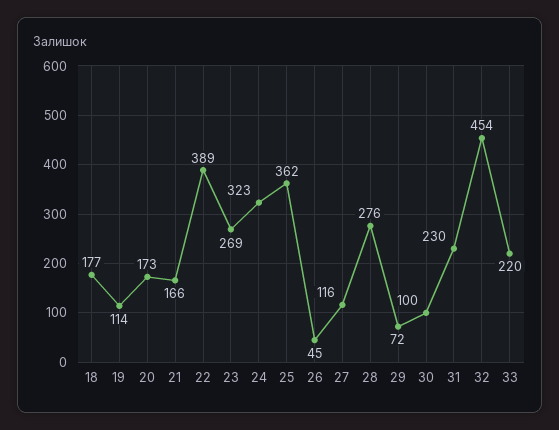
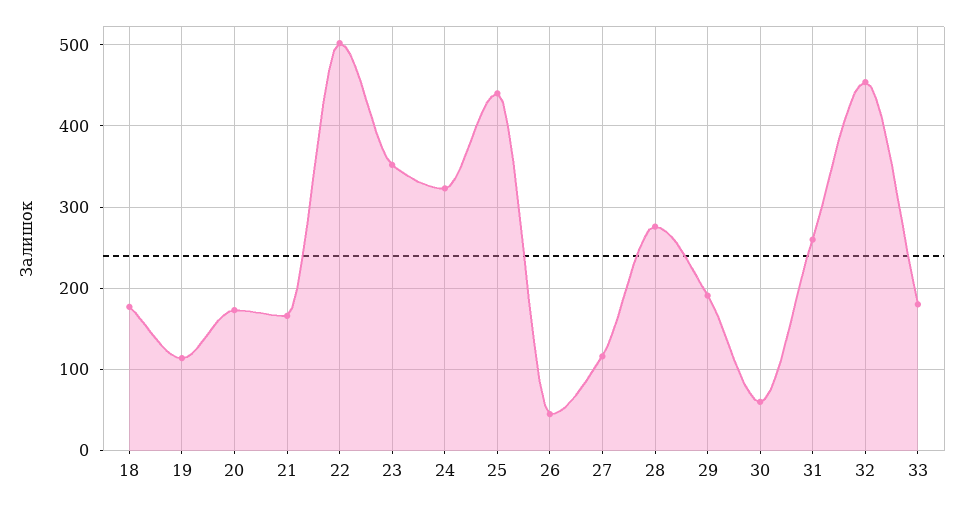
22: 389 -> 500
23: 269 -> 350
25: 362 -> 440
29: 72 -> 190
30: 100 -> 60
31: 230 -> 260
33: 220 -> 180

